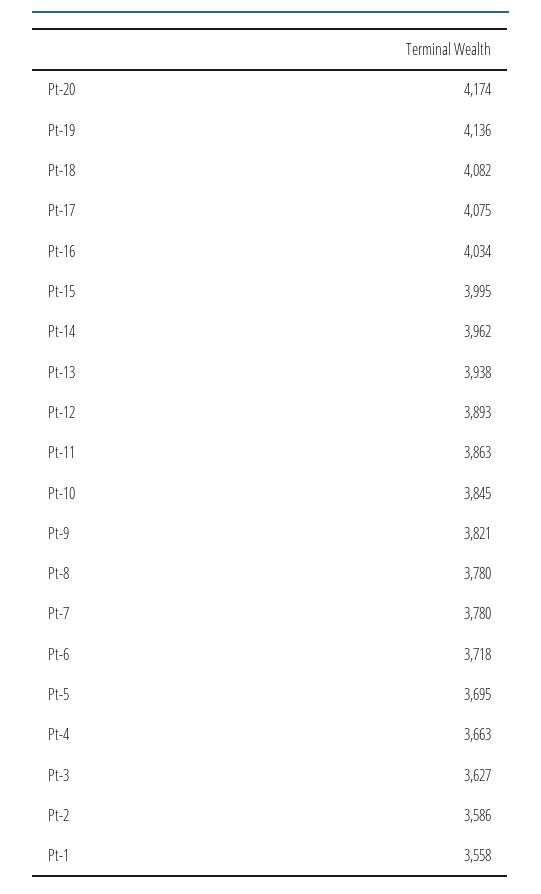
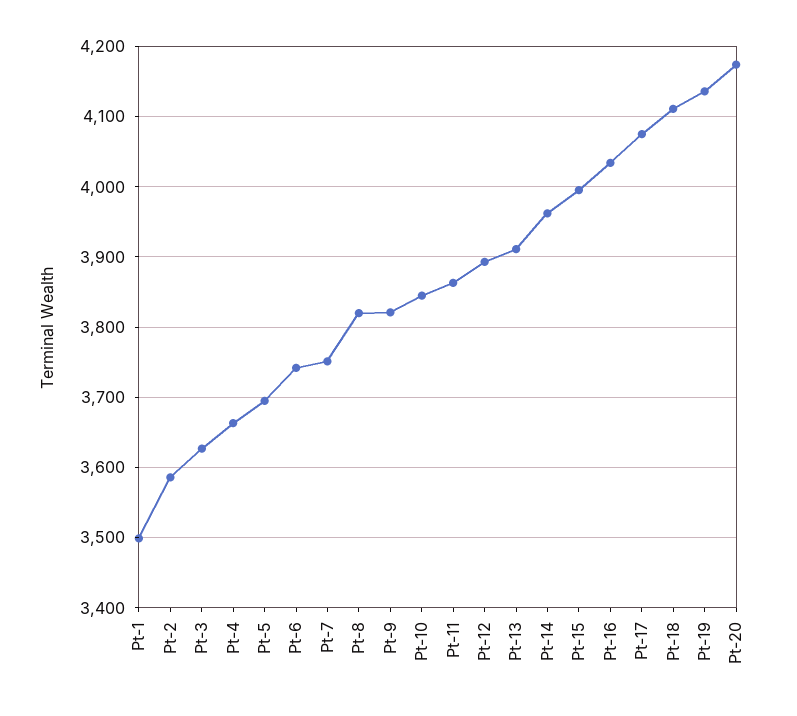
Pt-18: 4082 -> 4110
Pt-13: 3938 -> 3910
Pt-8: 3780 -> 3820
Pt-7: 3780 -> 3750
Pt-6: 3718 -> 3740
Pt-1: 3558 -> 3500

